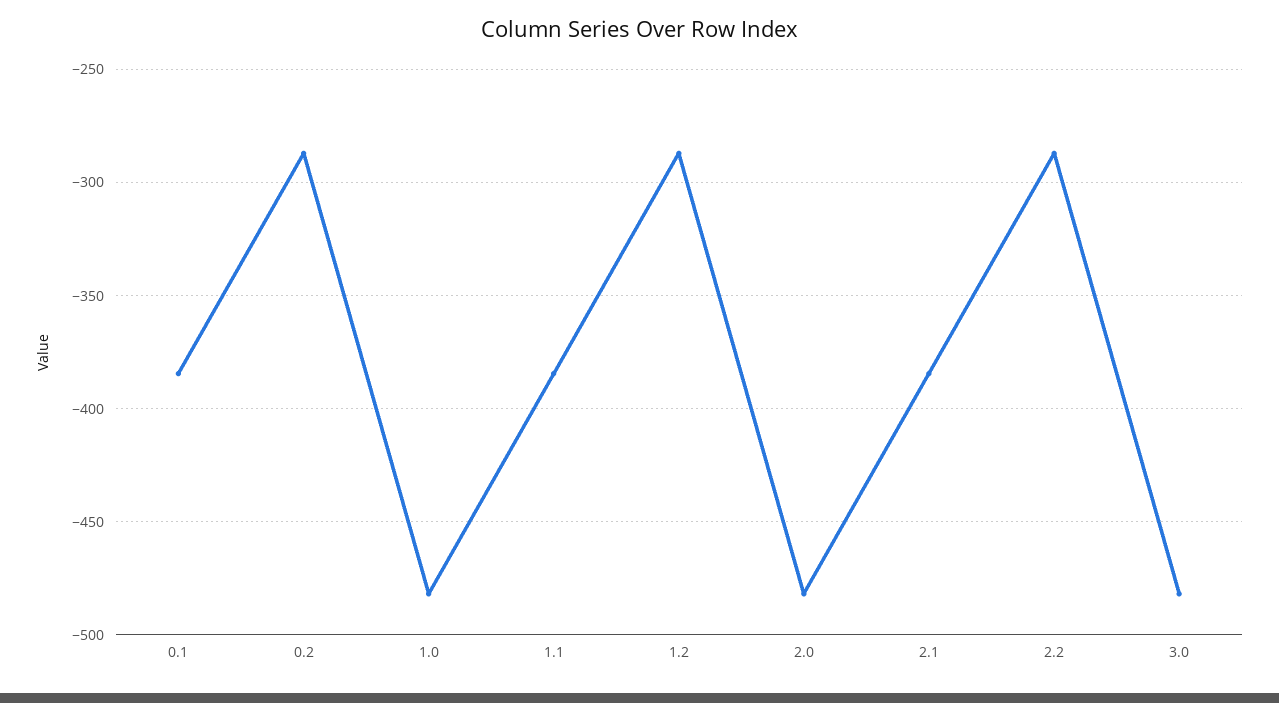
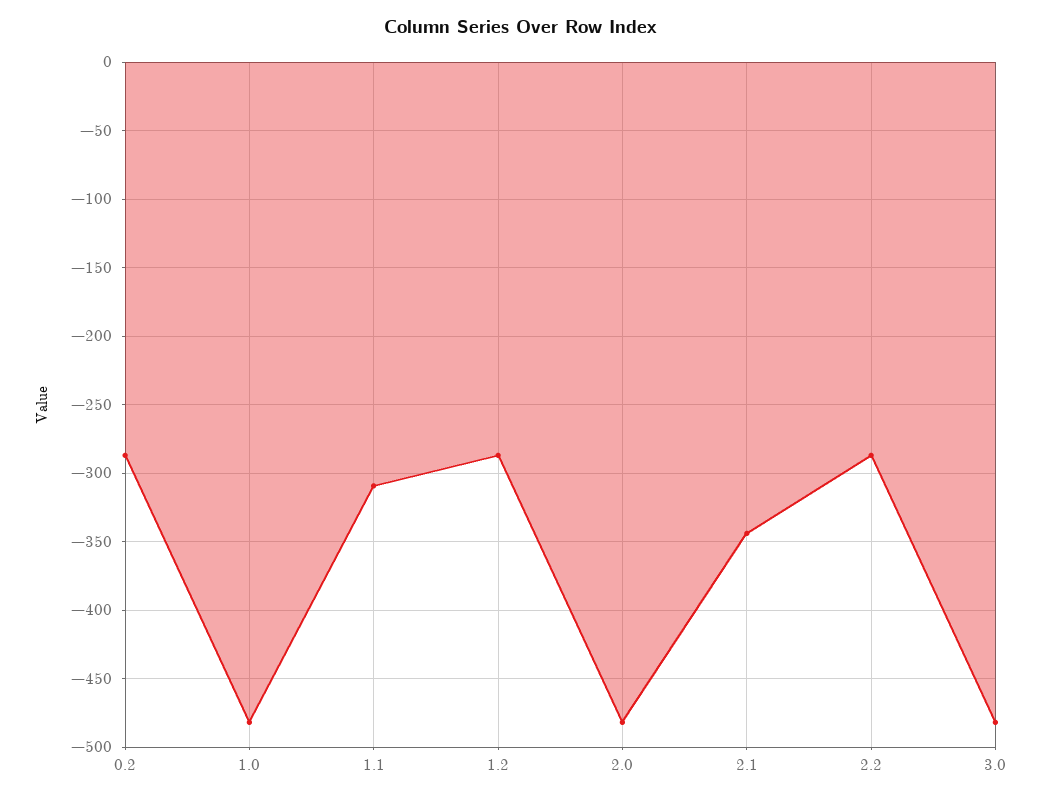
0.1: -385 -> none
1.1: -385 -> -310
2.1: -385 -> -345

